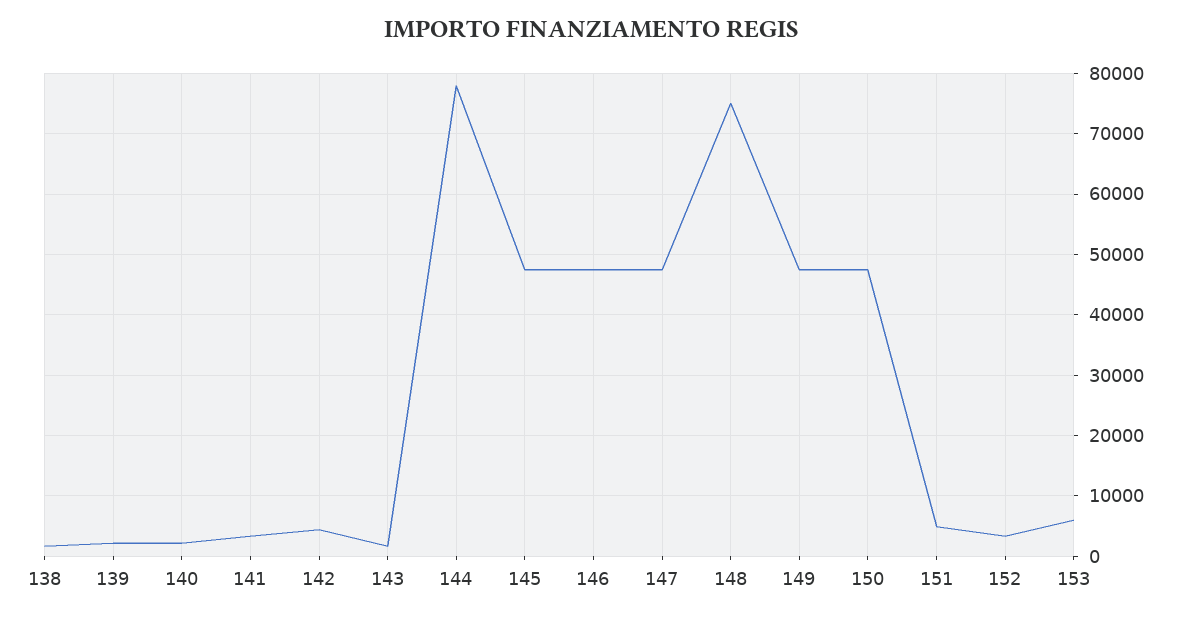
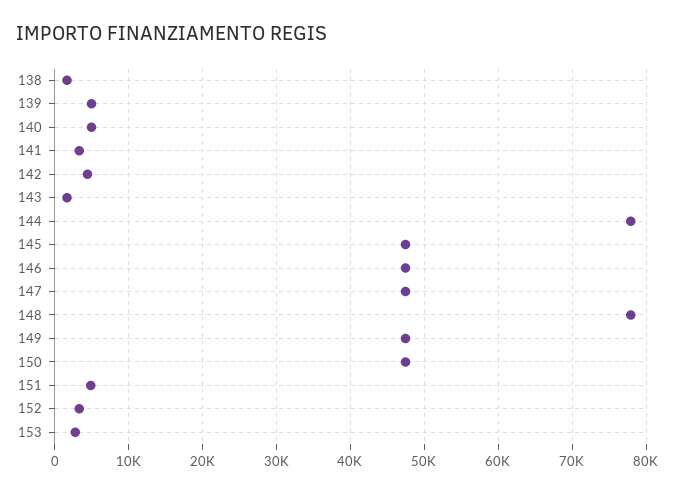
139: 2000 -> 5000
140: 2000 -> 5000
148: 75000 -> 78000
153: 6000 -> 3000

